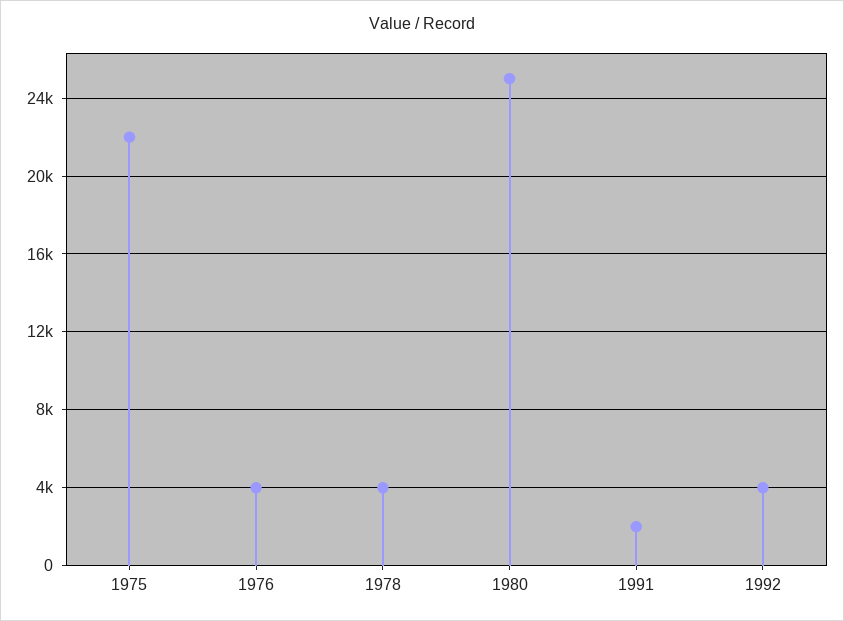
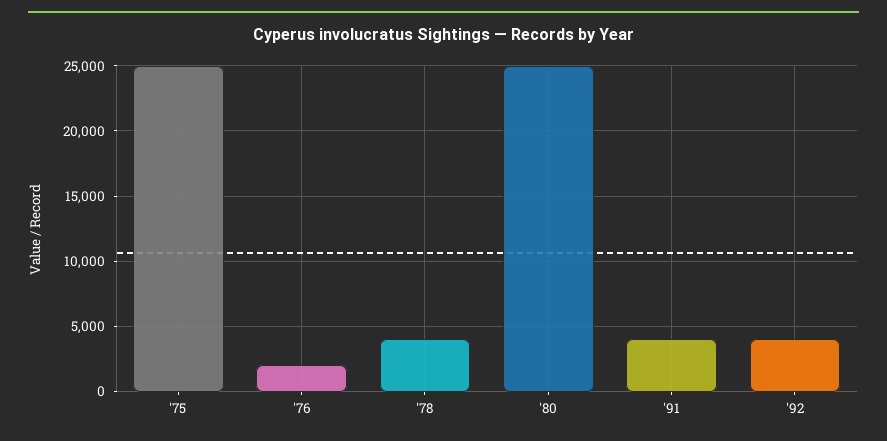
1975: 22000 -> 25000
1976: 4000 -> 2000
1991: 2000 -> 4000

